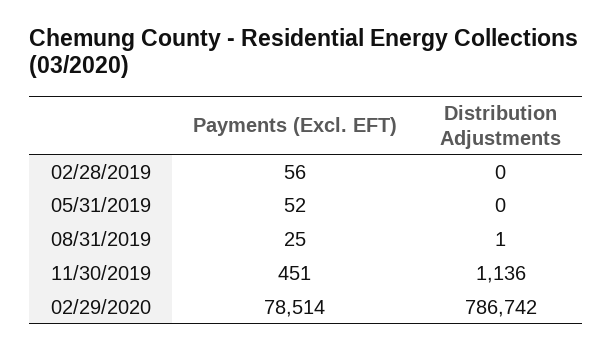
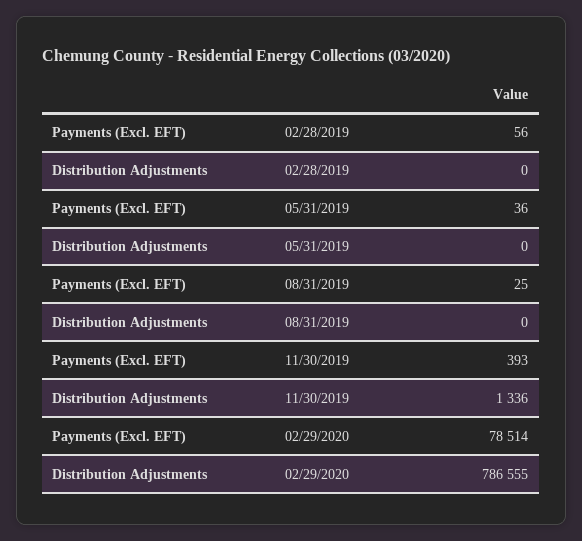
Payments (Excl. EFT), 05/31/2019: 52 -> 36
Distribution Adjustments, 08/31/2019: 1 -> 0
Payments (Excl. EFT), 11/30/2019: 451 -> 393
Distribution Adjustments, 11/30/2019: 1136 -> 1336
Distribution Adjustments, 02/29/2020: 786742 -> 786555

